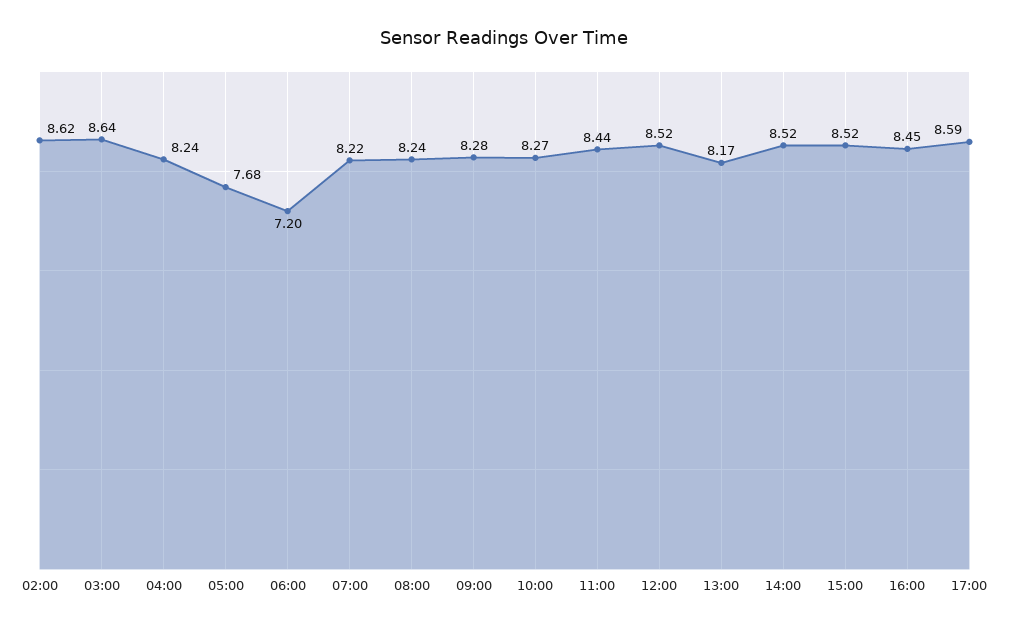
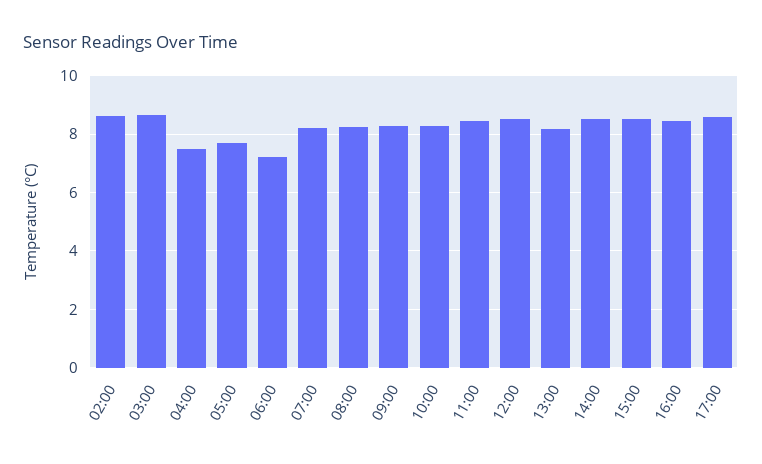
04:00: 8.24 -> 7.5

